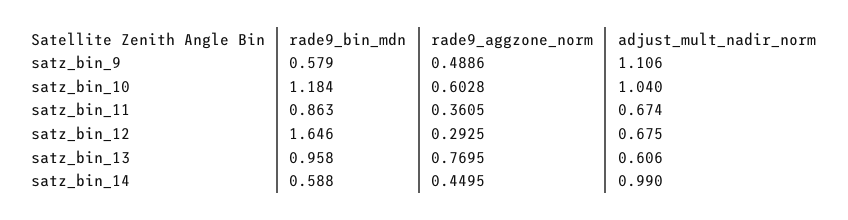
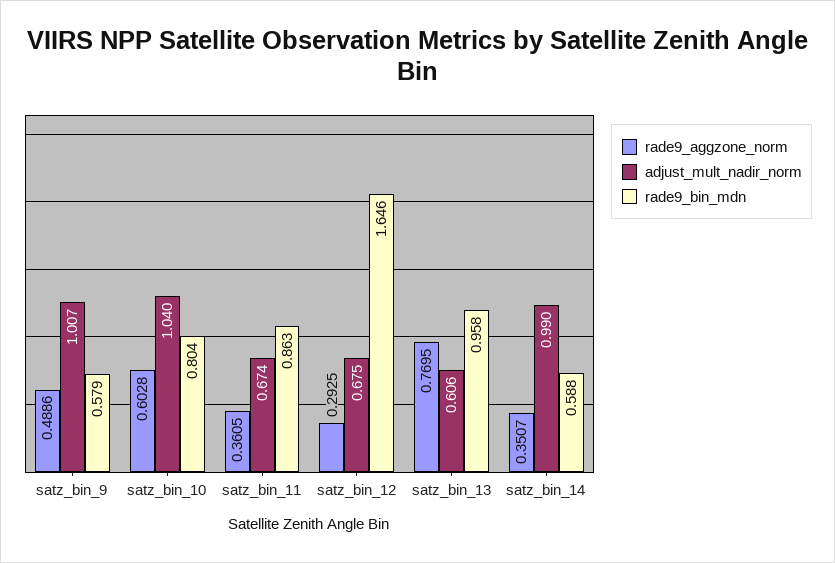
adjust_mult_nadir_norm, satz_bin_9: 1.106 -> 1.007
rade9_bin_mdn, satz_bin_10: 1.184 -> 0.804
rade9_aggzone_norm, satz_bin_14: 0.4495 -> 0.3507

